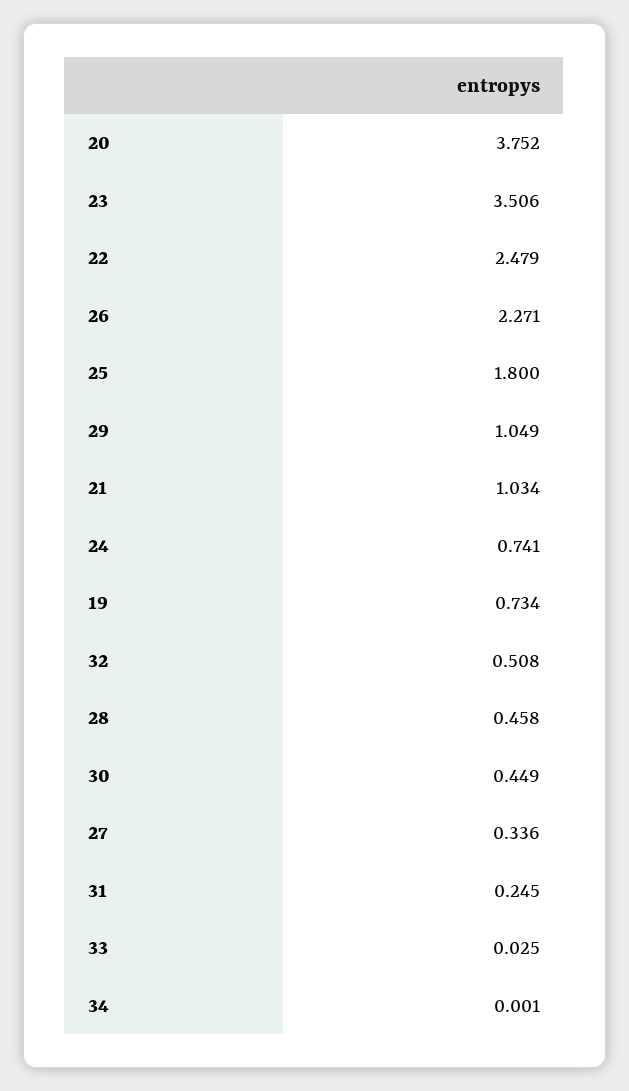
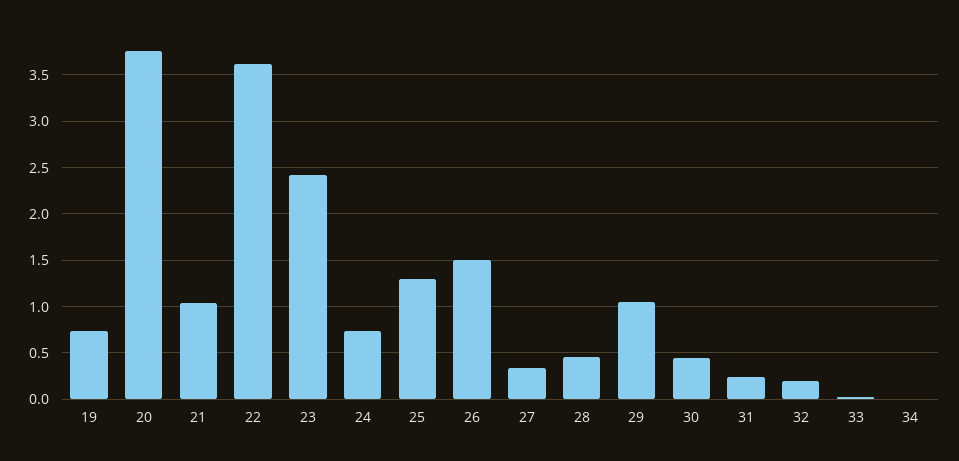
23: 3.506 -> 2.4
22: 2.479 -> 3.6
26: 2.271 -> 1.5
25: 1.8 -> 1.3
32: 0.508 -> 0.2

